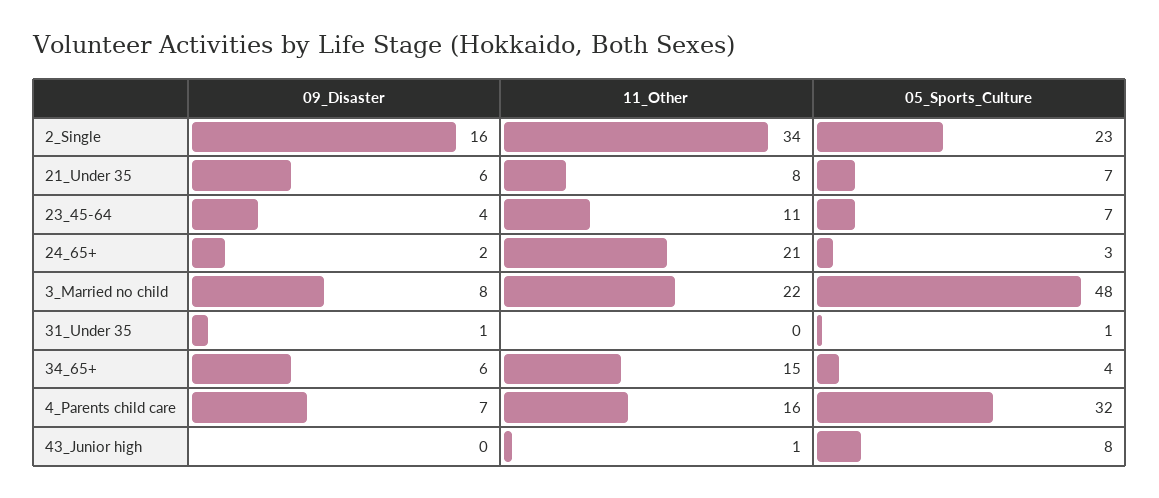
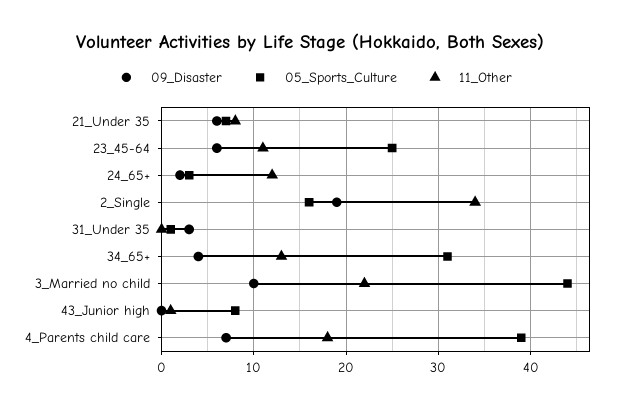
09_Disaster, 2_Single: 16 -> 19
05_Sports_Culture, 2_Single: 23 -> 16
09_Disaster, 23_45-64: 4 -> 6
05_Sports_Culture, 23_45-64: 7 -> 25
11_Other, 24_65+: 21 -> 12
09_Disaster, 3_Married no child: 8 -> 10
05_Sports_Culture, 3_Married no child: 48 -> 44
09_Disaster, 31_Under 35: 1 -> 3
09_Disaster, 34_65+: 6 -> 4
11_Other, 34_65+: 15 -> 13
05_Sports_Culture, 34_65+: 4 -> 31
11_Other, 4_Parents child care: 16 -> 18
05_Sports_Culture, 4_Parents child care: 32 -> 39

